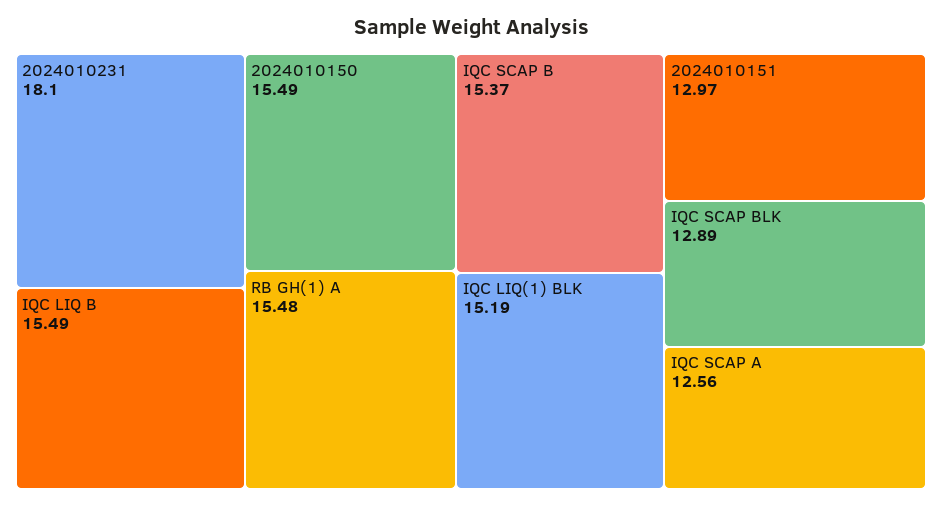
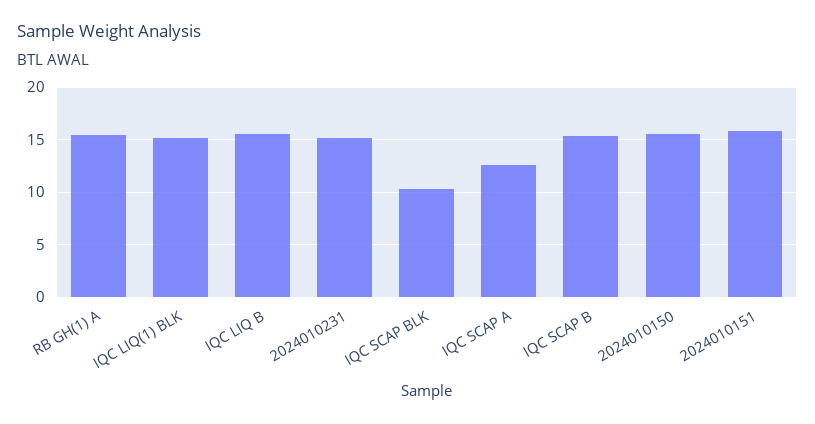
2024010231: 18.1 -> 15
2024010151: 12.97 -> 16
IQC SCAP BLK: 12.89 -> 10

